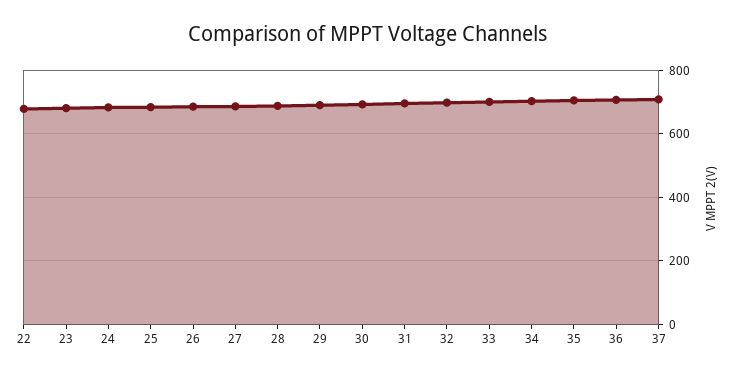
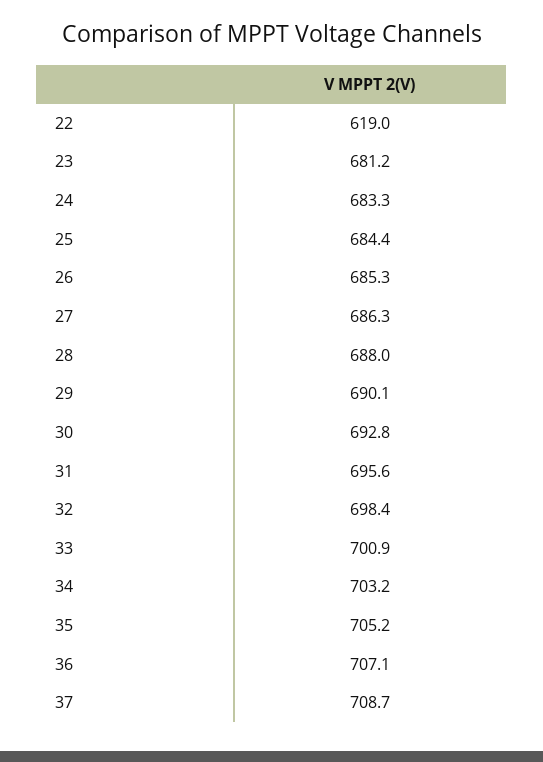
22: 680 -> 619

